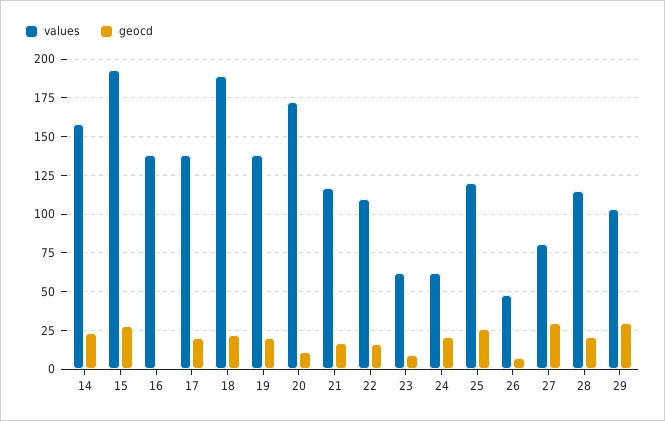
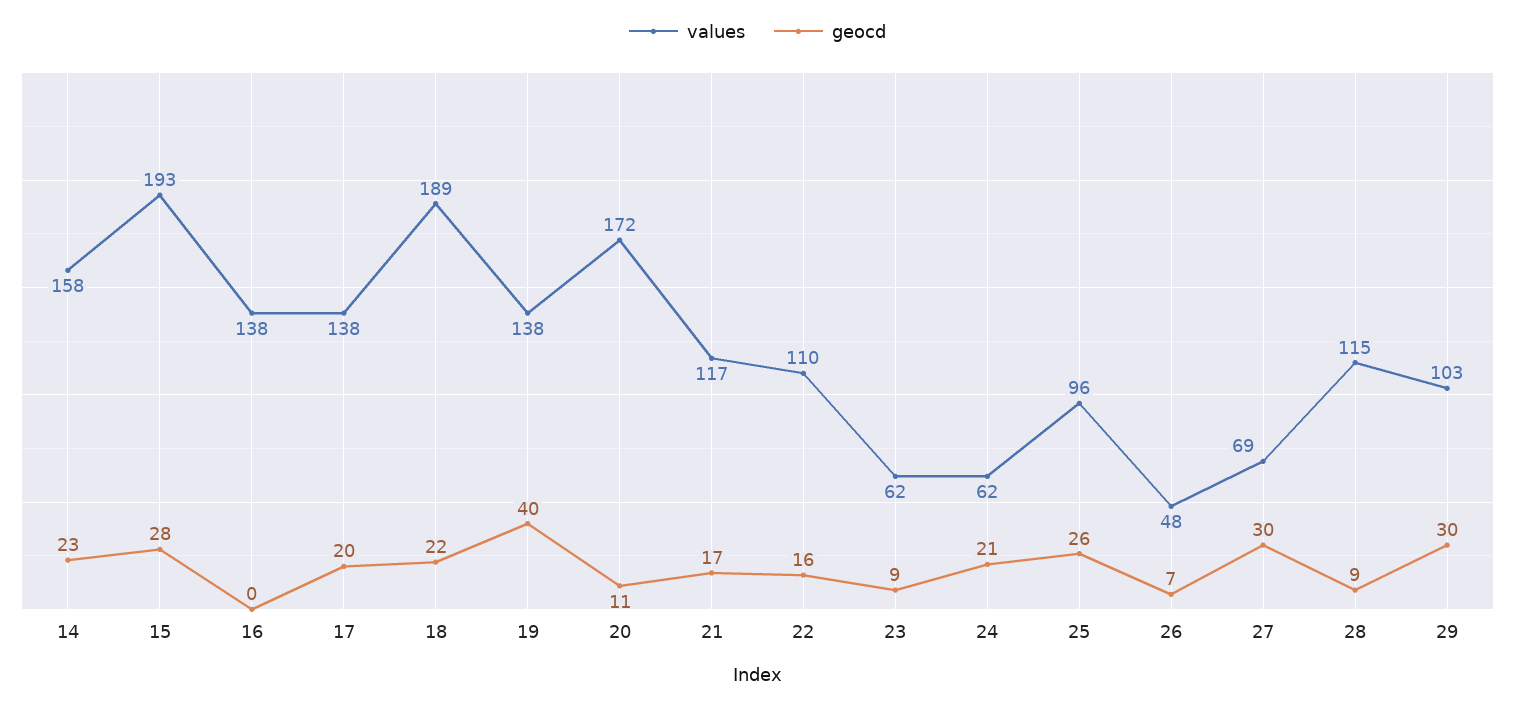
geocd, 19: 20 -> 40
values, 25: 120 -> 96
values, 27: 80 -> 69
geocd, 28: 20 -> 9

